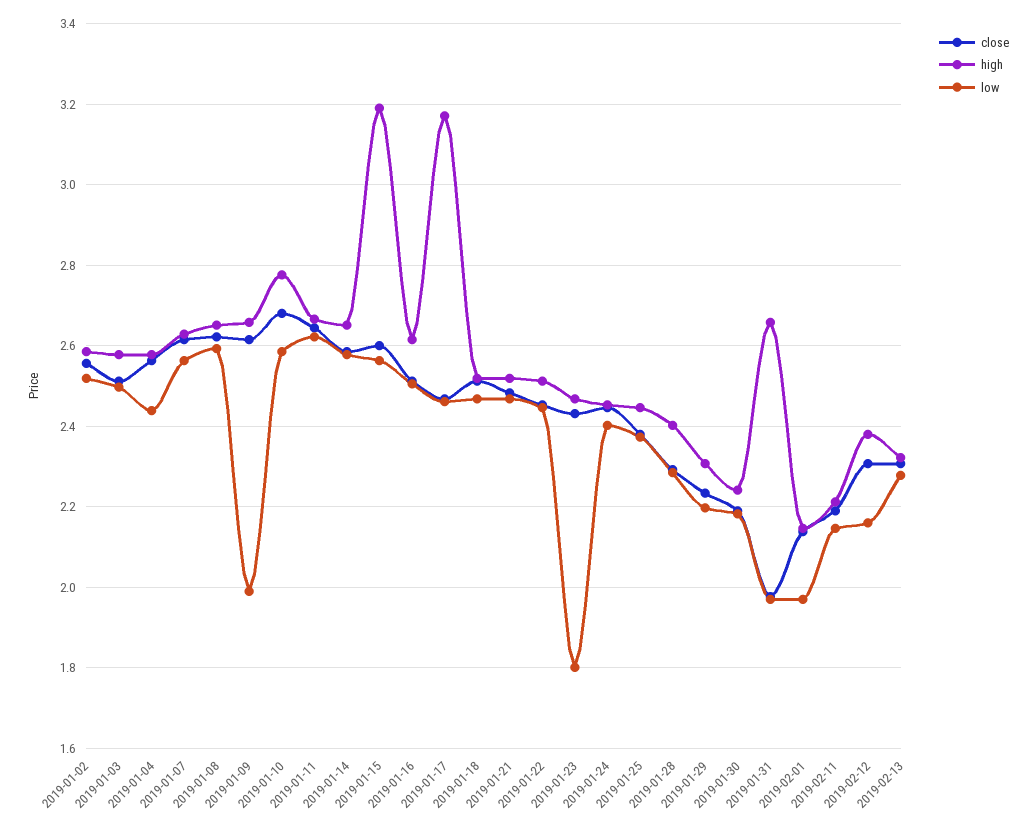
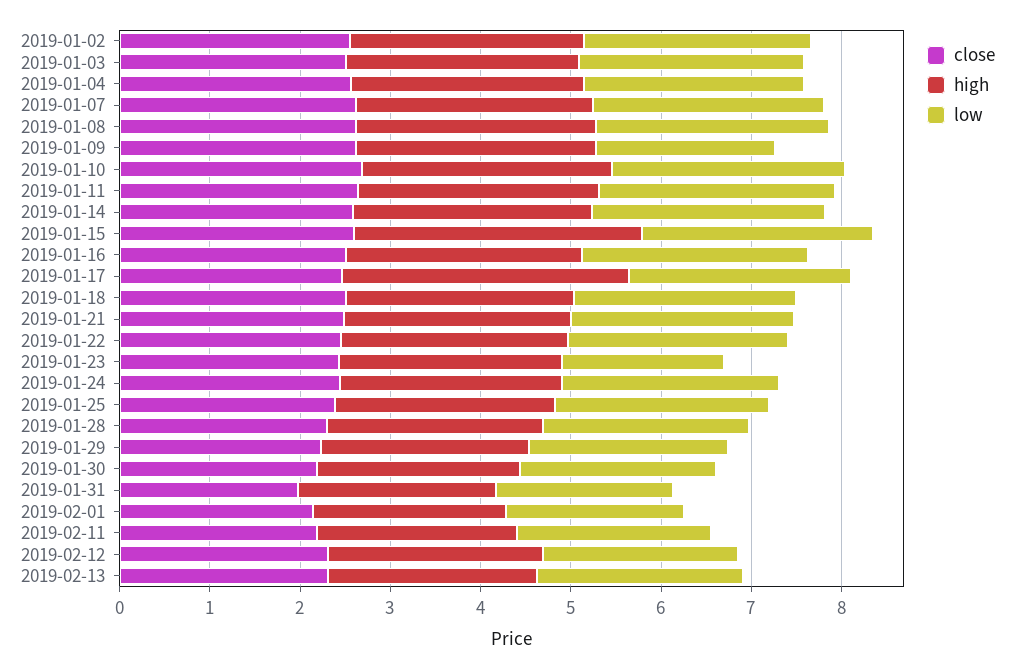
high, 2019-01-31: 2.66 -> 2.2

